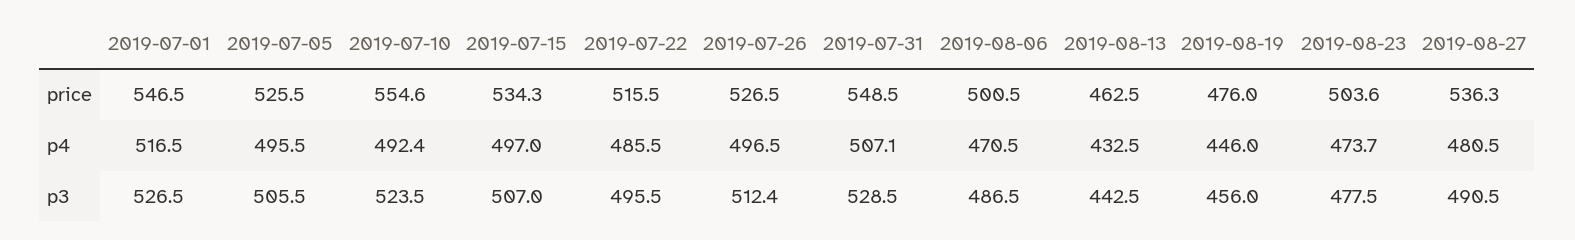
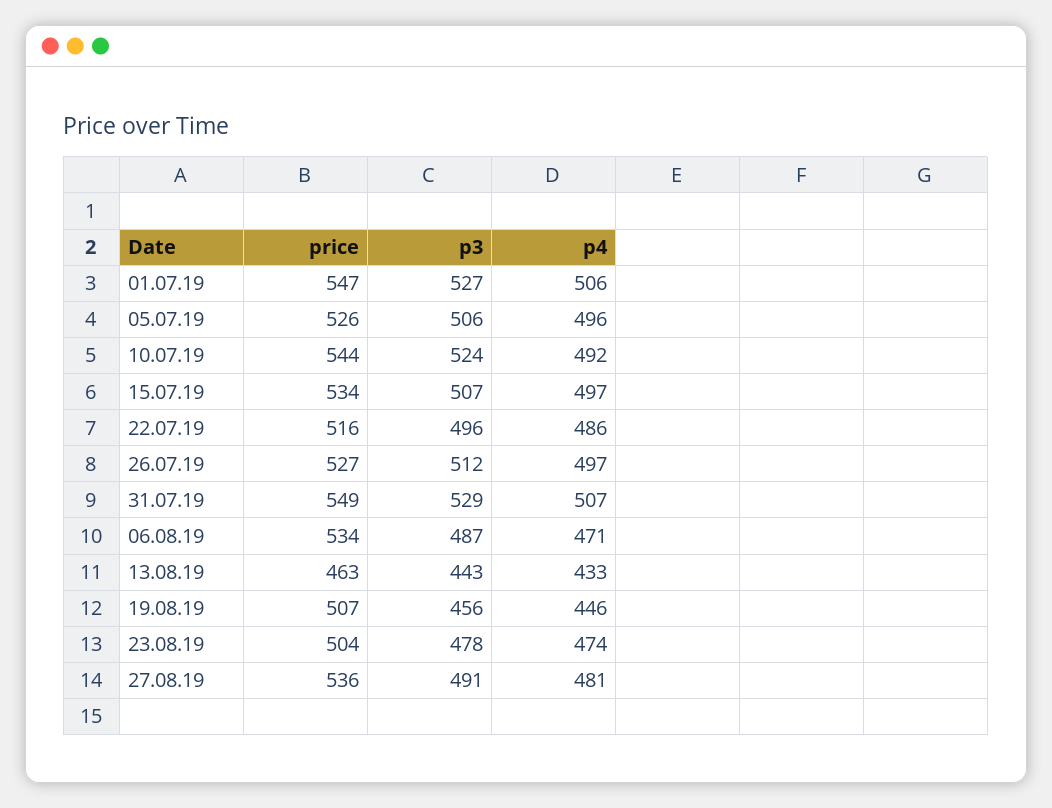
2019-07-10, price: 554.6 -> 544
2019-08-06, price: 500.5 -> 534
2019-08-19, price: 476 -> 507
2019-07-01, p4: 516.5 -> 506

